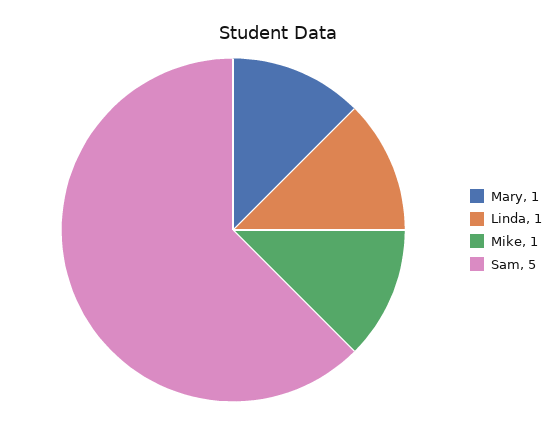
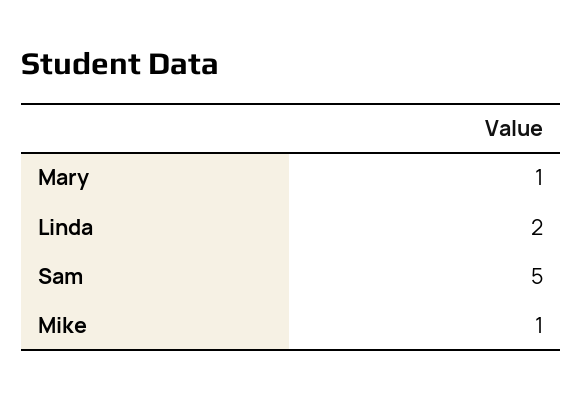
Linda: 1 -> 2

